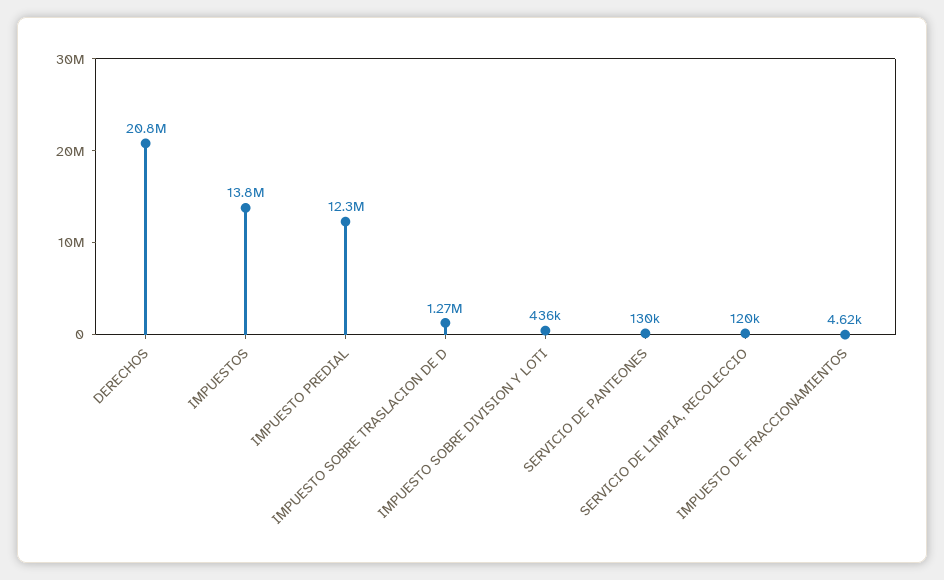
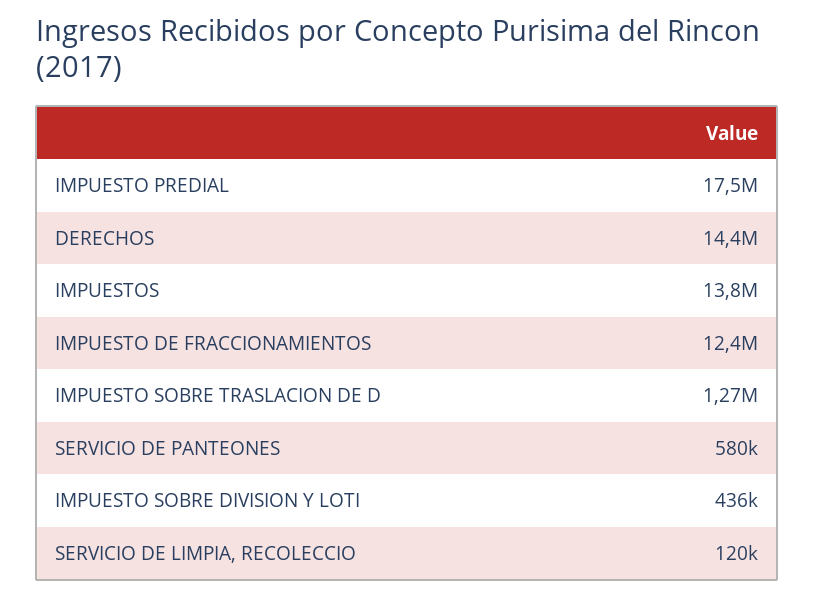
DERECHOS: 20800000 -> 14400000
IMPUESTO PREDIAL: 12300000 -> 17500000
SERVICIO DE PANTEONES: 130000 -> 580000
IMPUESTO DE FRACCIONAMIENTOS: 4620 -> 12400000

